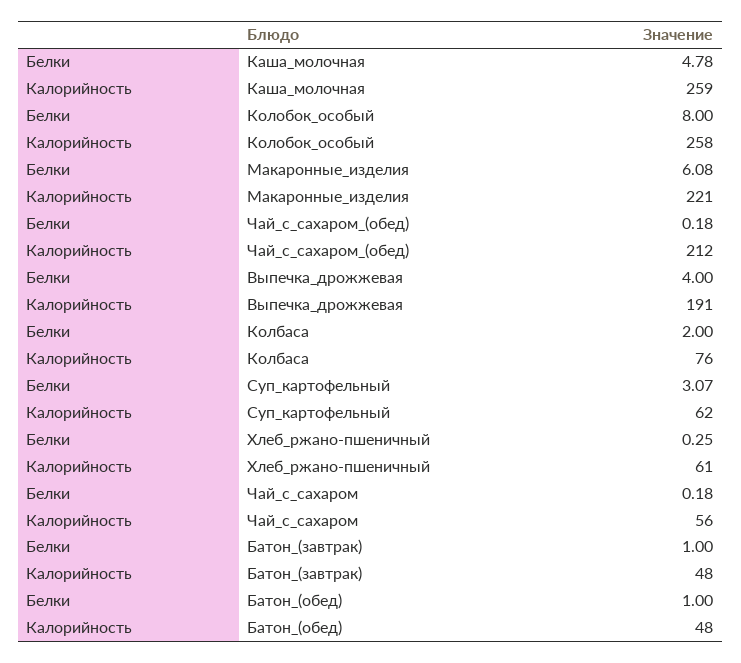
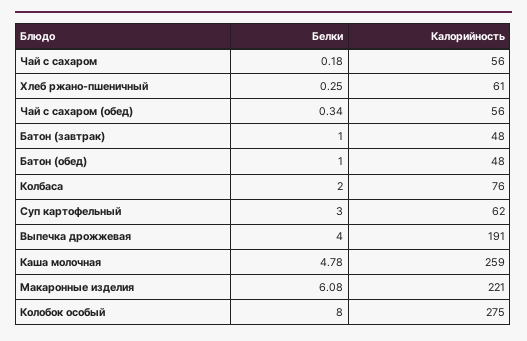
Калорийность, Колобок_особый: 258 -> 275
Белки, Чай_с_сахаром_(обед): 0.18 -> 0.34
Калорийность, Чай_с_сахаром_(обед): 212 -> 56
Белки, Суп_картофельный: 3.07 -> 3

